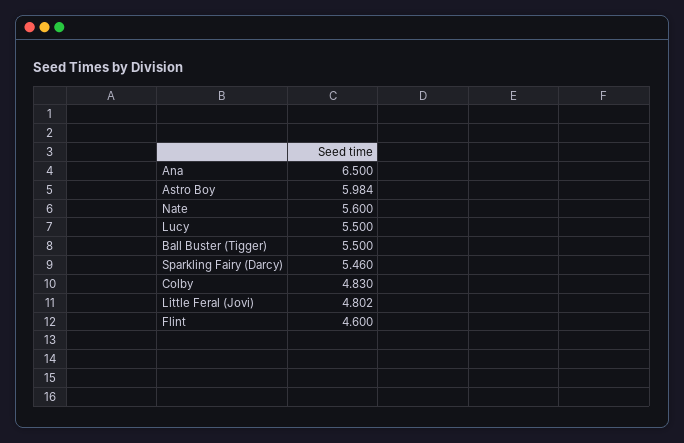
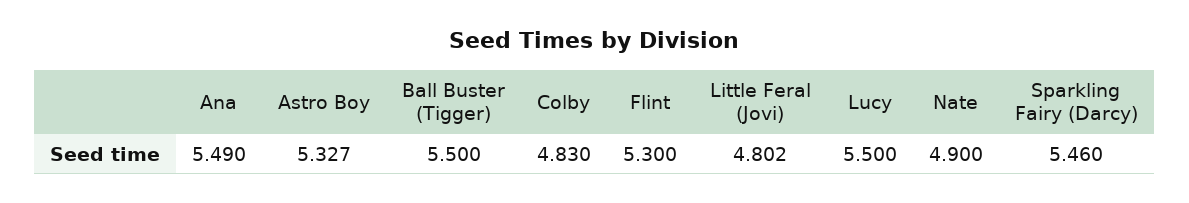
Ana: 6.5 -> 5.49
Astro Boy: 5.984 -> 5.327
Nate: 5.6 -> 4.9
Flint: 4.6 -> 5.3

